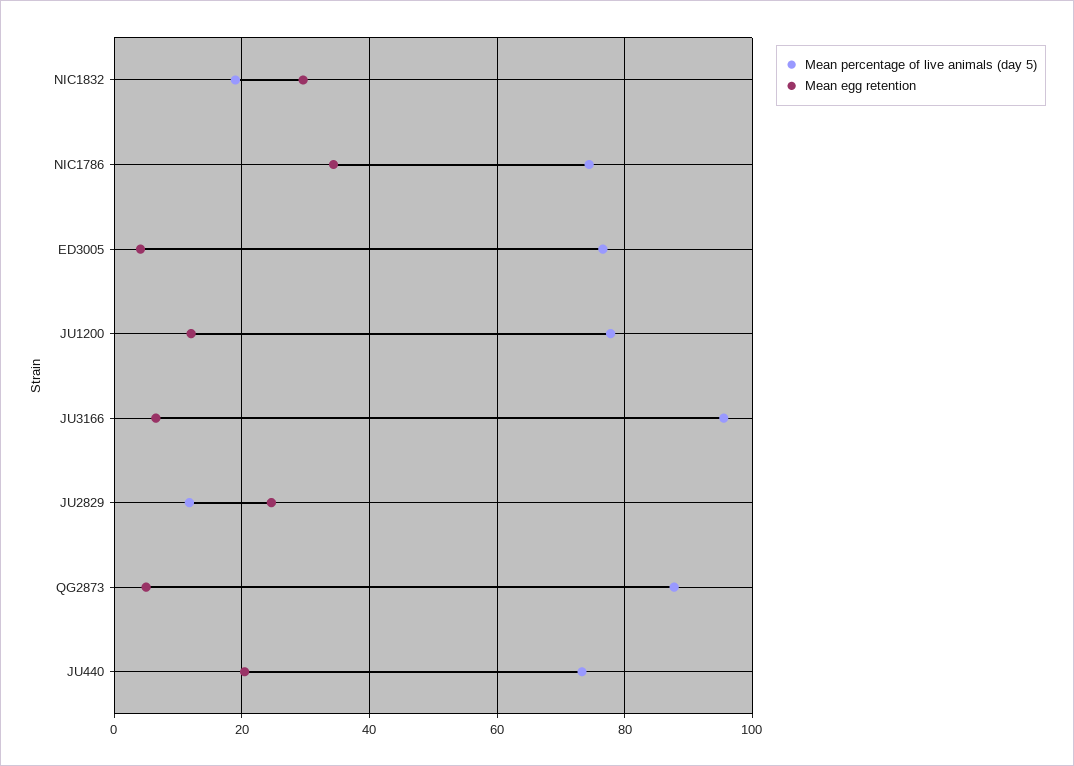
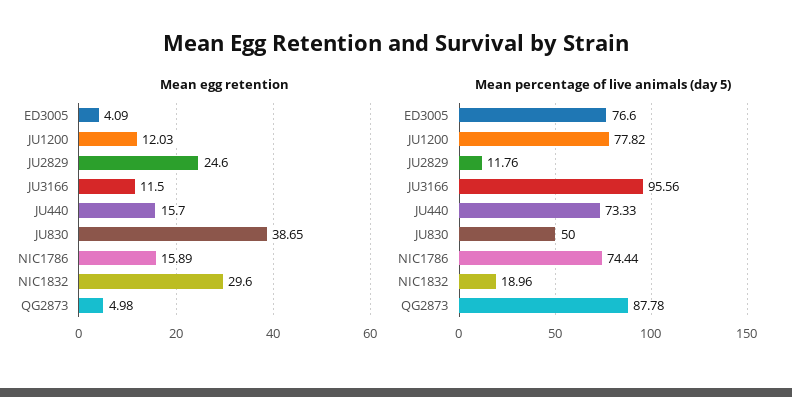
Mean egg retention, NIC1786: 34 -> 15.89
Mean egg retention, JU3166: 6 -> 11.5
Mean egg retention, JU440: 20 -> 15.7
Mean egg retention, JU830: none -> 38.65
Mean percentage of live animals (day 5), JU830: none -> 50

